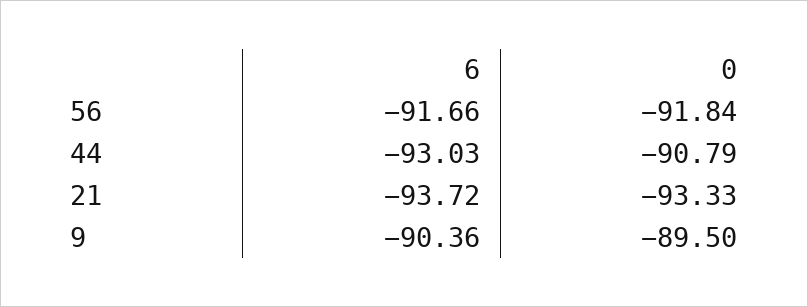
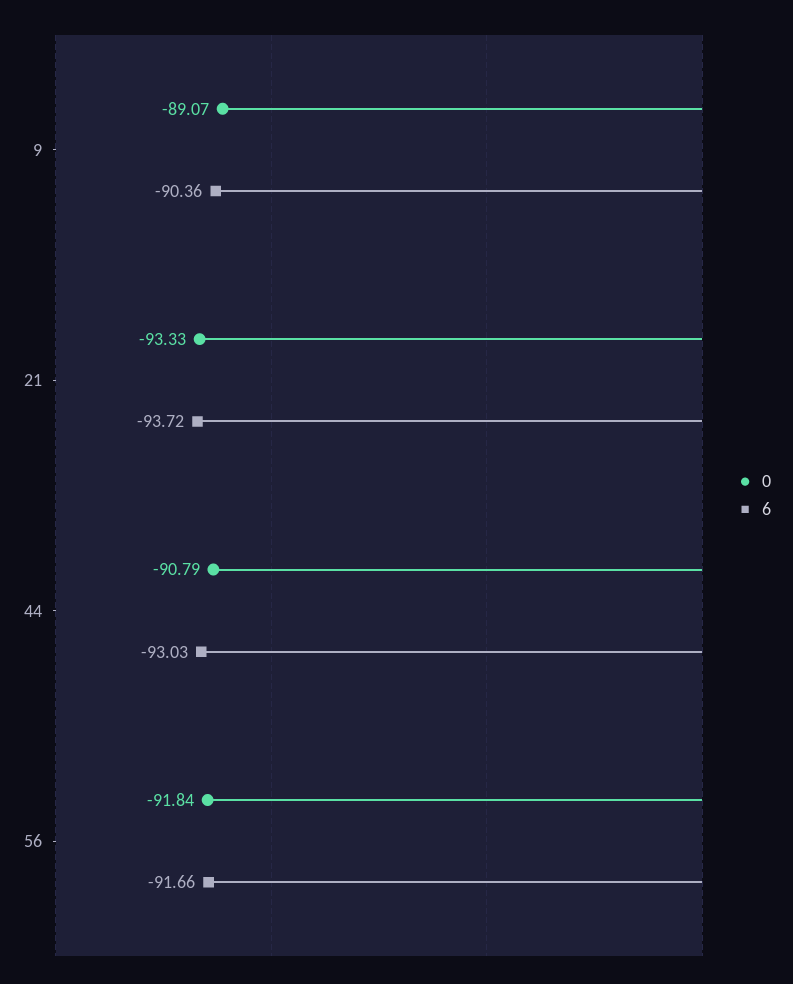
0, 9: -89.5 -> -89.07

